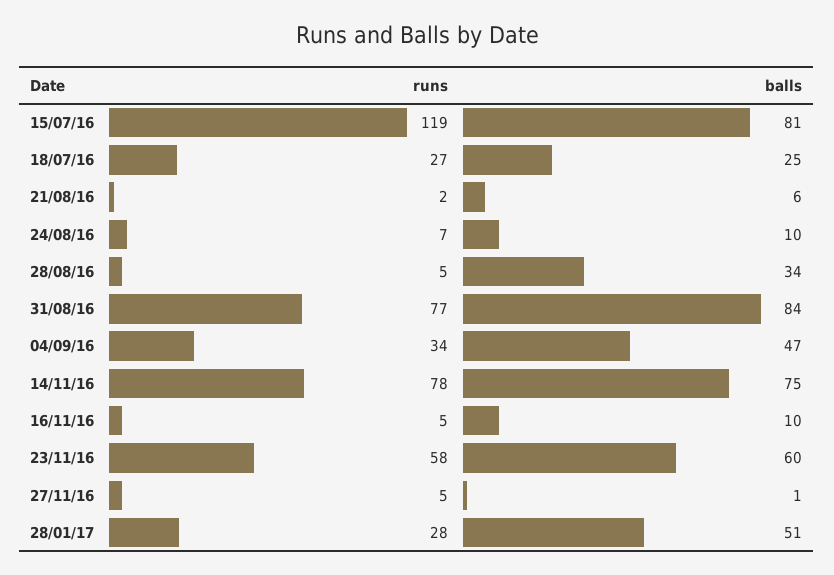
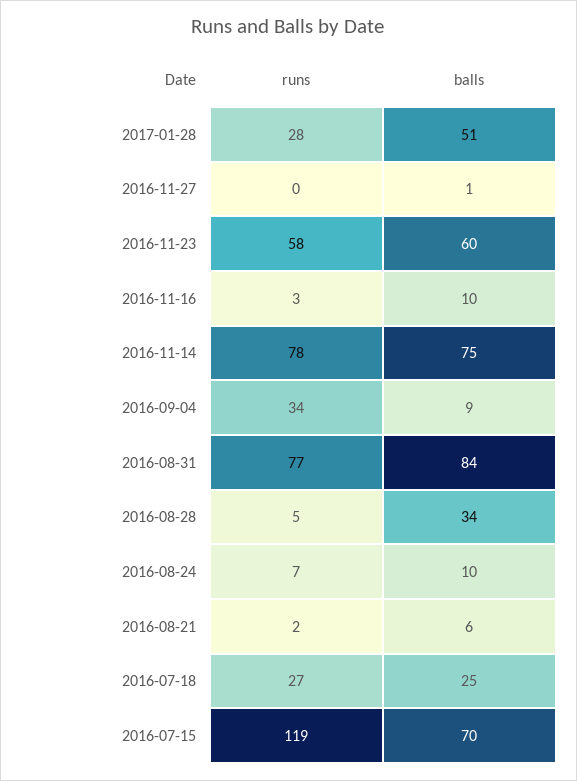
balls, 15/07/16: 81 -> 70
balls, 04/09/16: 47 -> 9
runs, 16/11/16: 5 -> 3
runs, 27/11/16: 5 -> 0

